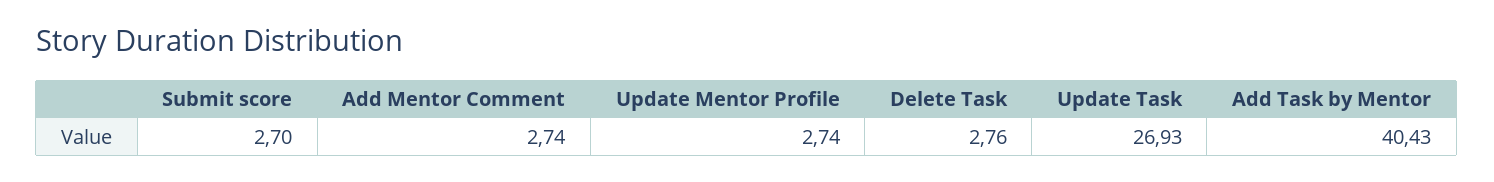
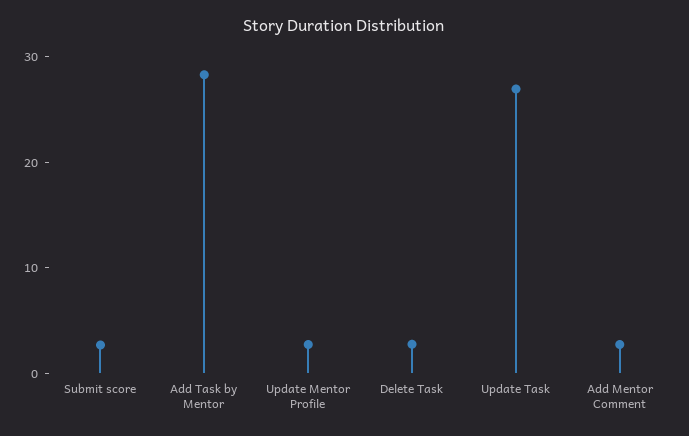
Add Task by Mentor: 40.43 -> 28

